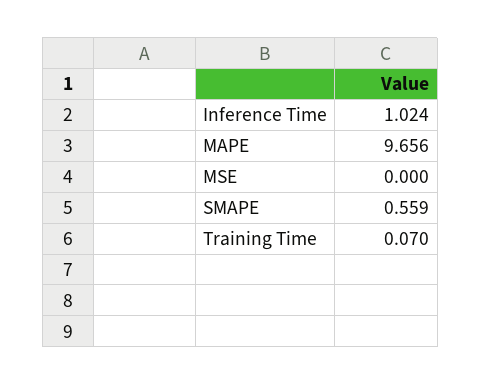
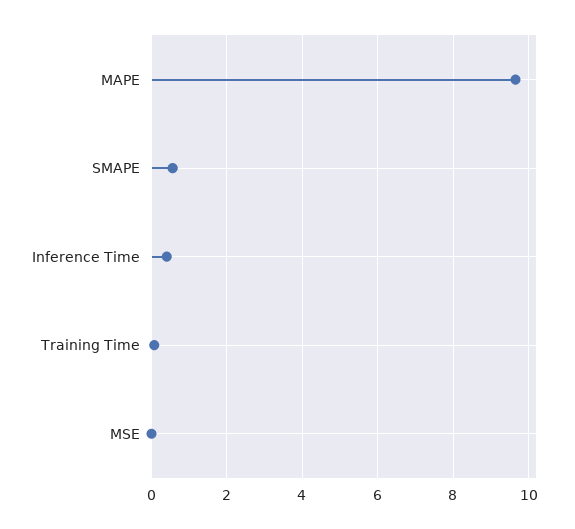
Inference Time: 1.024 -> 0.4

